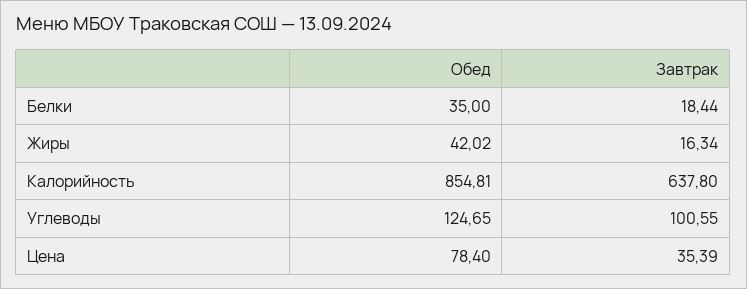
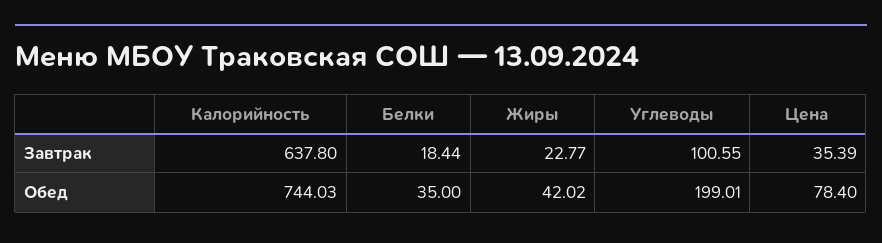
Завтрак, Жиры: 16.34 -> 22.77
Обед, Калорийность: 854.81 -> 744.03
Обед, Углеводы: 124.65 -> 199.01

